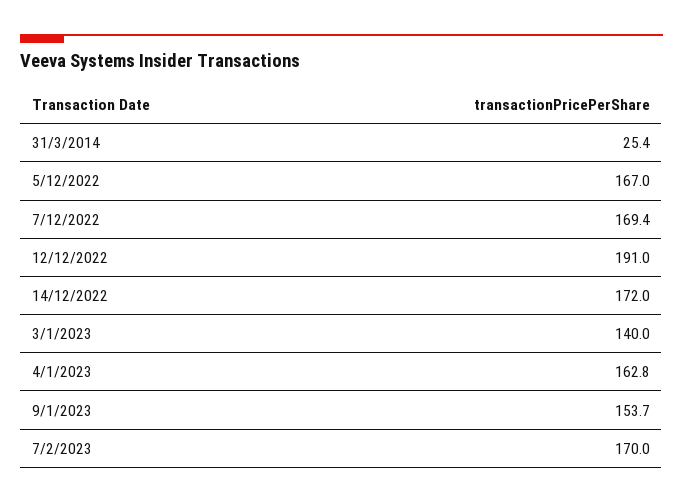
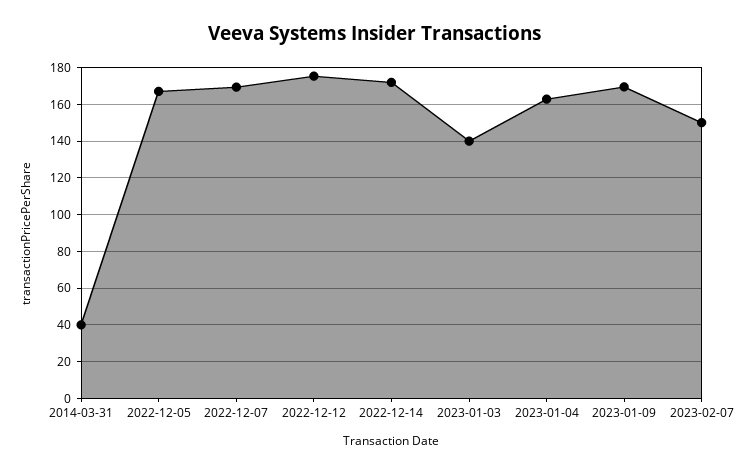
31/3/2014: 25.4 -> 40
12/12/2022: 191 -> 175
9/1/2023: 153.7 -> 170
7/2/2023: 170 -> 150

